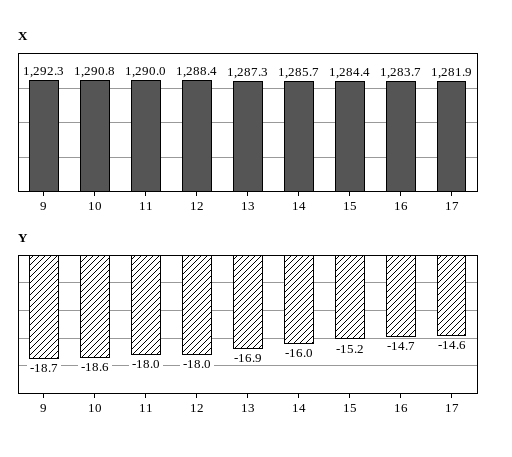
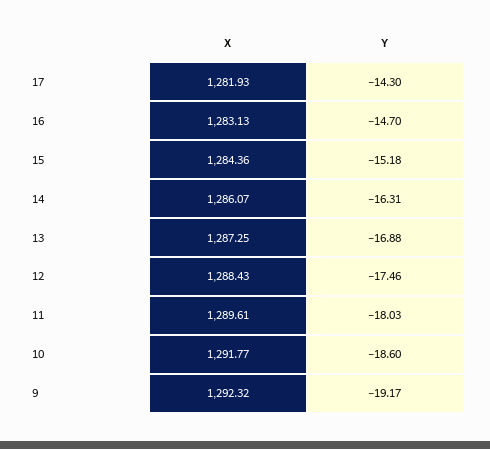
X, 10: 1290.8 -> 1291.77
X, 11: 1290 -> 1289.61
X, 14: 1285.7 -> 1286.07
X, 16: 1283.7 -> 1283.13
Y, 9: -18.7 -> -19.17
Y, 12: -18 -> -17.46
Y, 14: -16 -> -16.31
Y, 17: -14.6 -> -14.3

